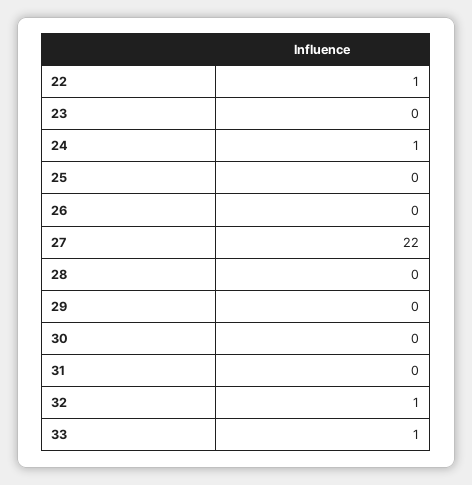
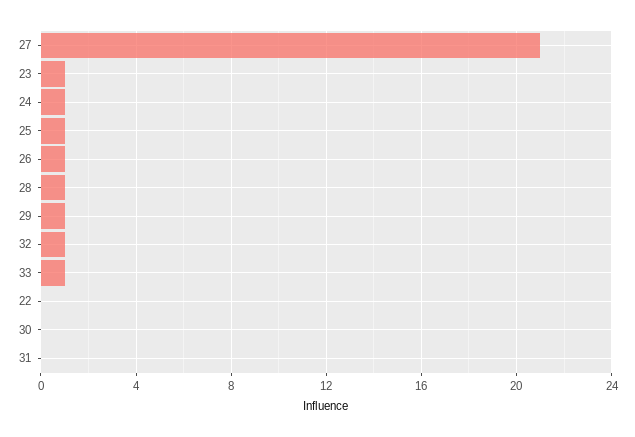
22: 1 -> 0
23: 0 -> 1
25: 0 -> 1
26: 0 -> 1
27: 22 -> 21
28: 0 -> 1
29: 0 -> 1

